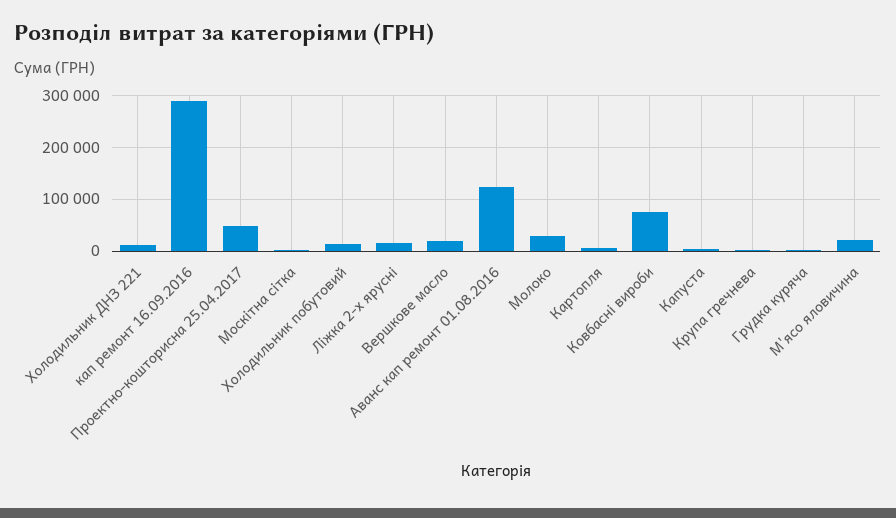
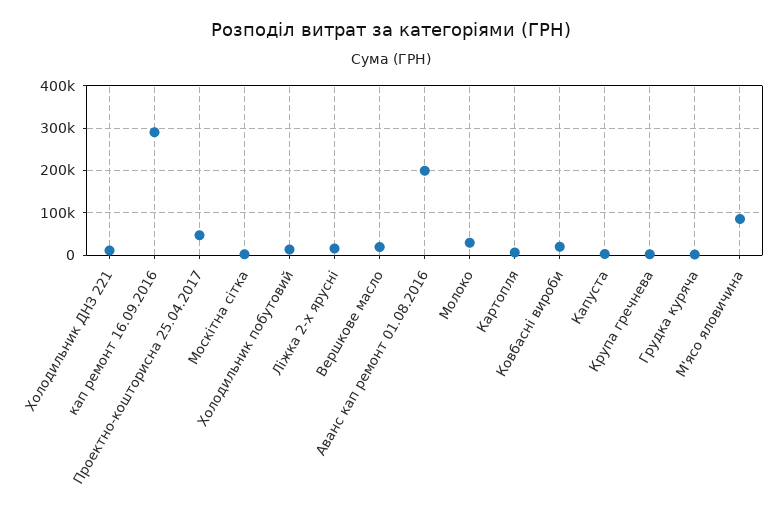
Аванс кап ремонт 01.08.2016: 120000 -> 200000
Ковбасні вироби: 80000 -> 20000
М'ясо яловичина: 20000 -> 80000

